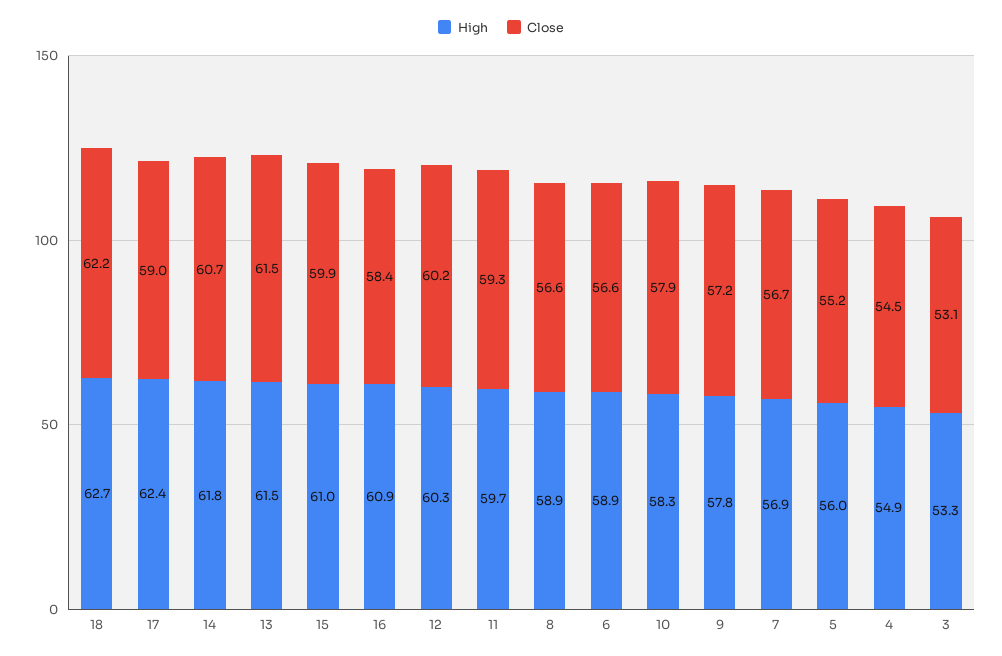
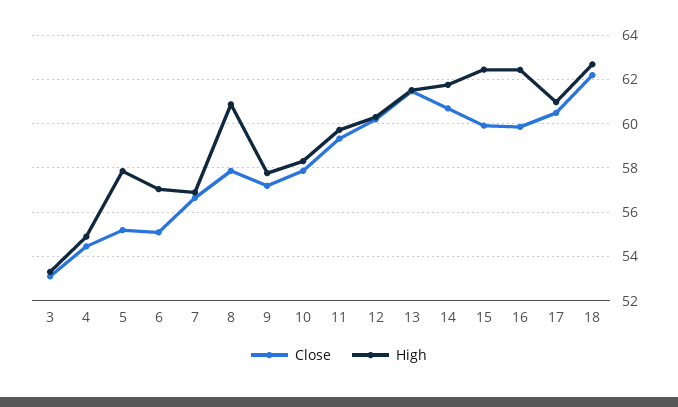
High, 17: 62.4 -> 61
Close, 17: 59 -> 60.5
High, 15: 61 -> 62.5
High, 16: 60.9 -> 62.5
Close, 16: 58.4 -> 60
High, 8: 58.9 -> 61
Close, 8: 56.6 -> 58
High, 6: 58.9 -> 57
Close, 6: 56.6 -> 55
High, 5: 56 -> 58

